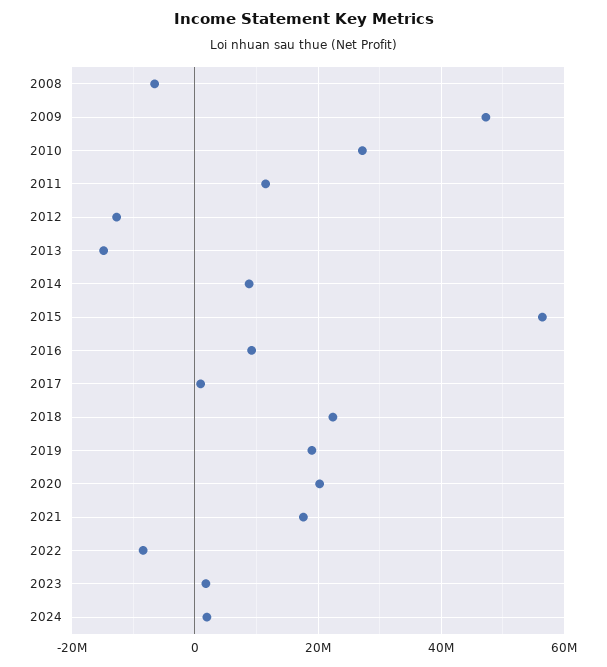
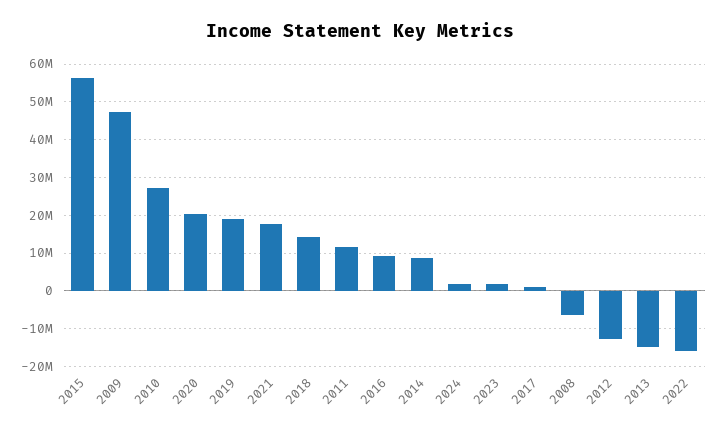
2018: 22000000 -> 14000000
2022: -8000000 -> -16000000

